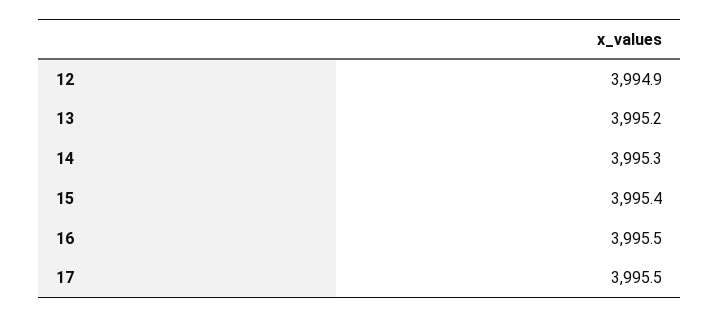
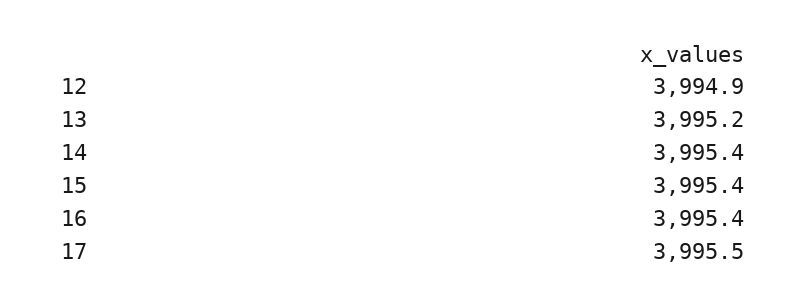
14: 3995.3 -> 3995.4
16: 3995.5 -> 3995.4

